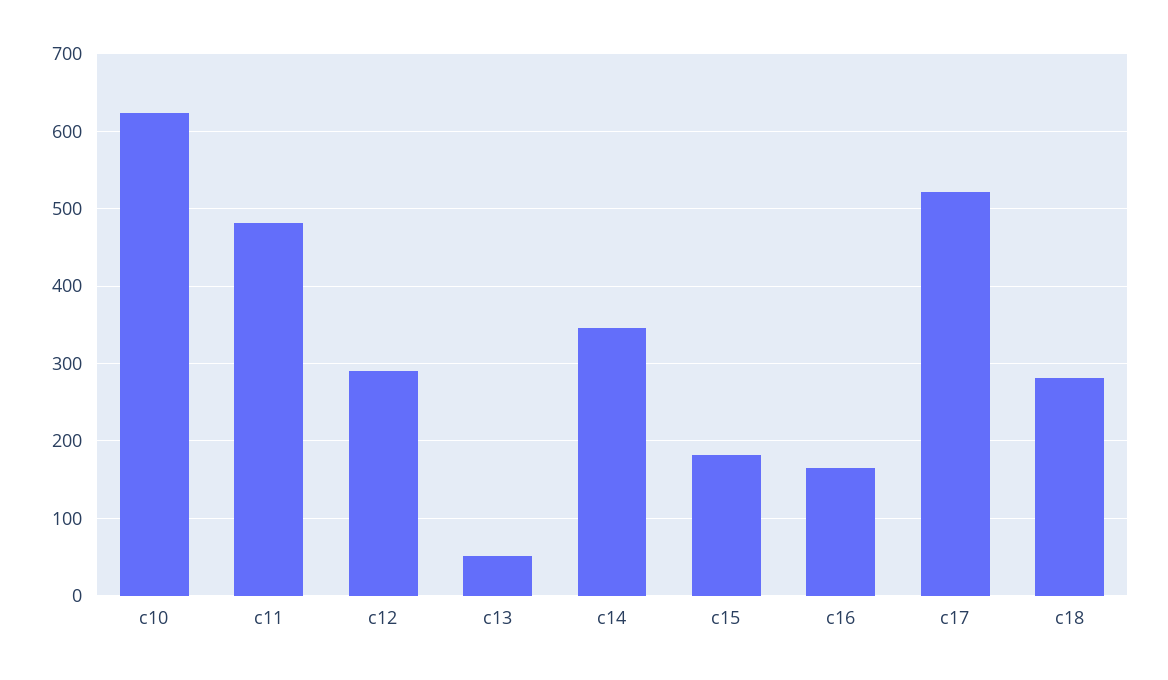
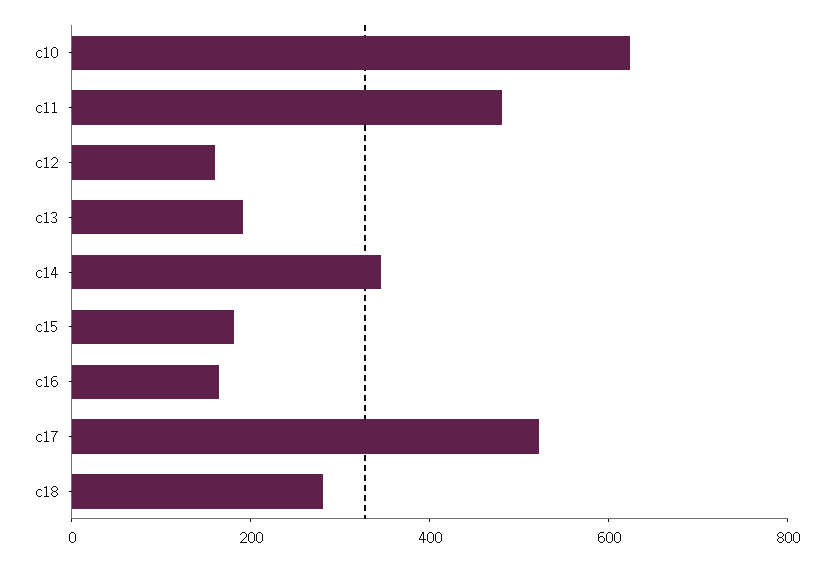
c12: 290 -> 150
c13: 50 -> 200

